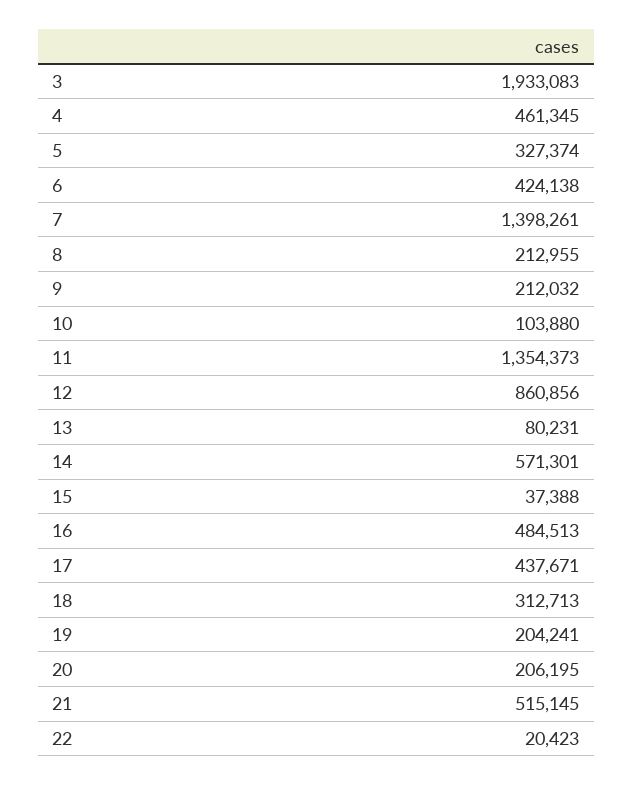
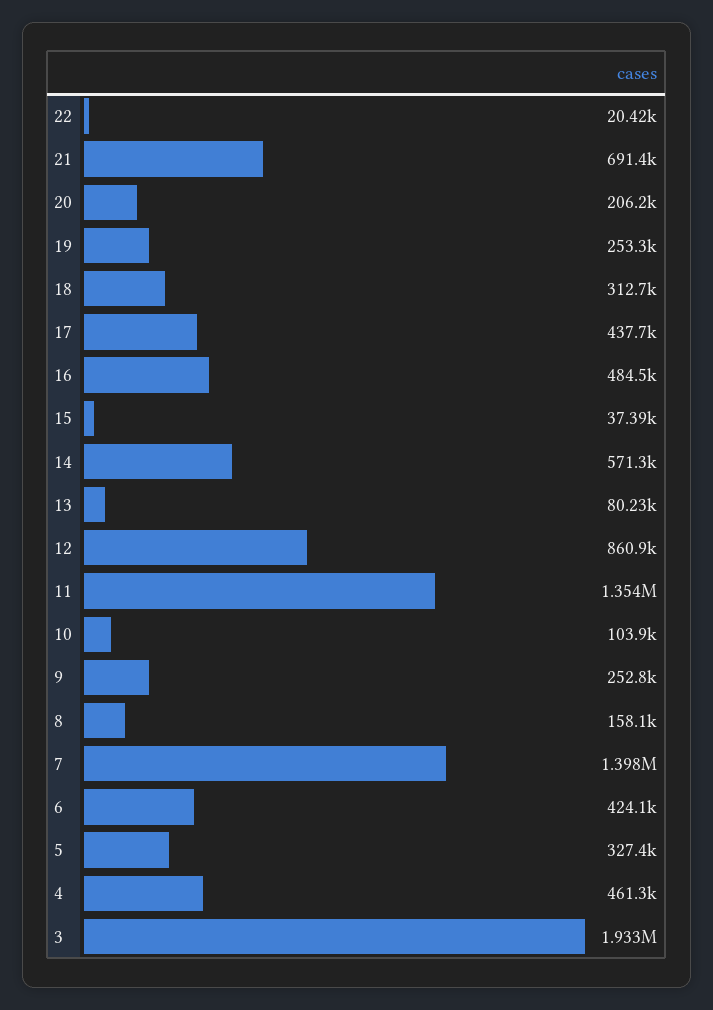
8: 212955 -> 158100
9: 212032 -> 252800
19: 204241 -> 253300
21: 515145 -> 691400

